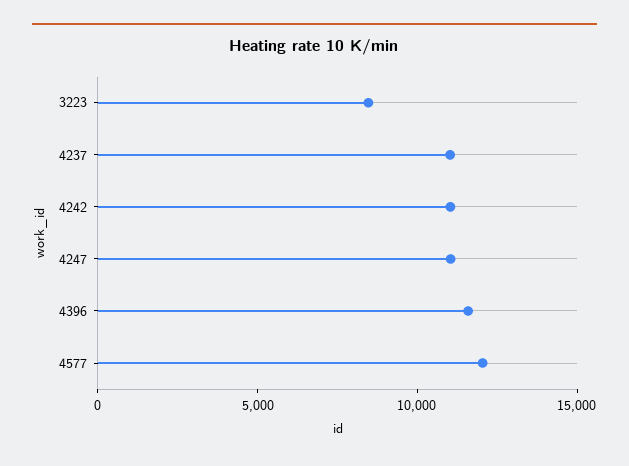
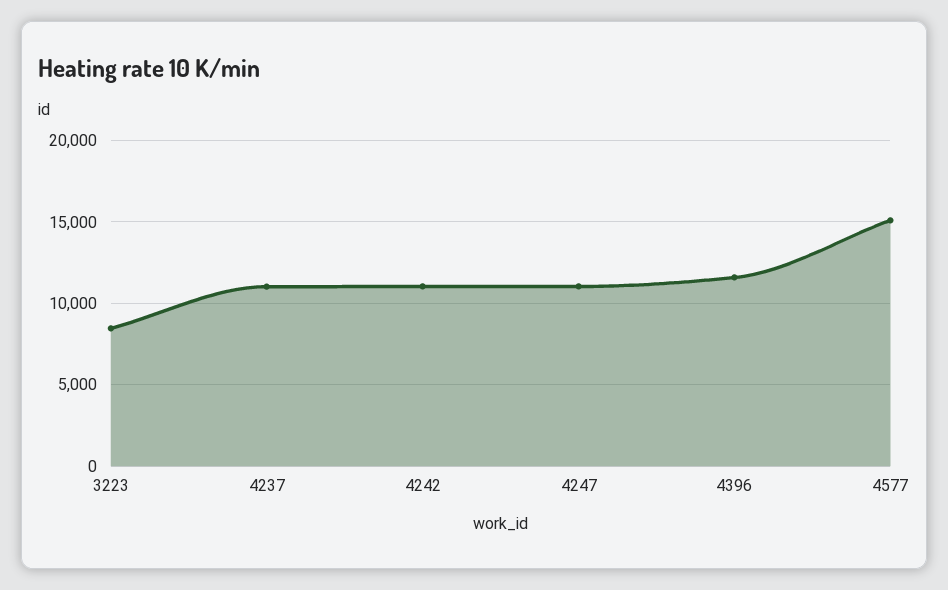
4577: 12000 -> 15000

